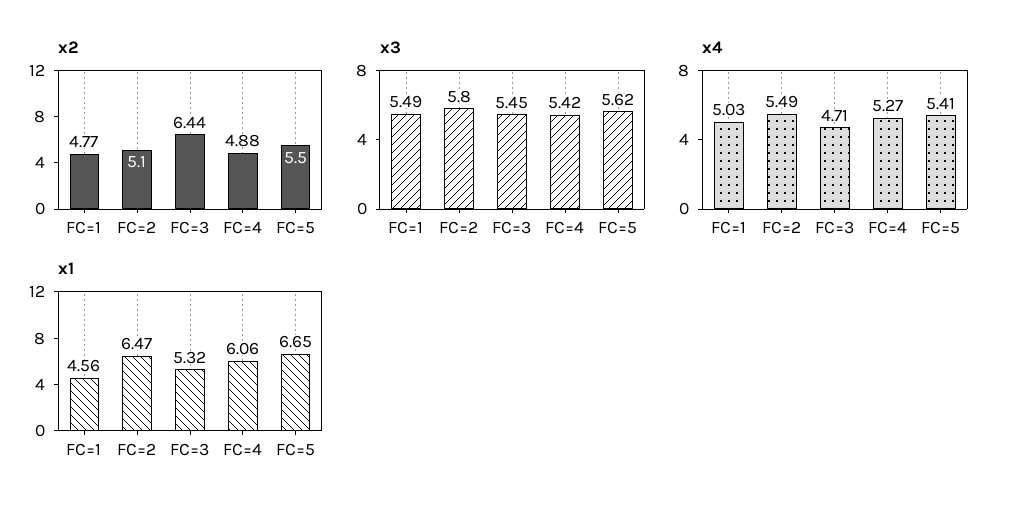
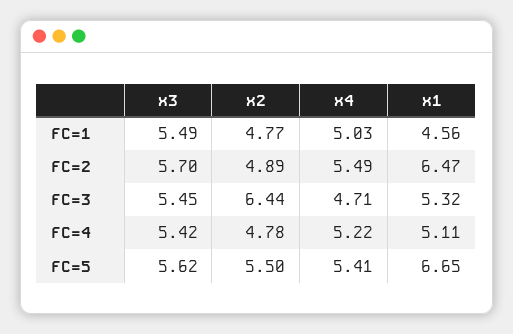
x2, FC=2: 5.1 -> 4.89
x2, FC=4: 4.88 -> 4.78
x3, FC=2: 5.8 -> 5.7
x4, FC=4: 5.27 -> 5.22
x1, FC=4: 6.06 -> 5.11

